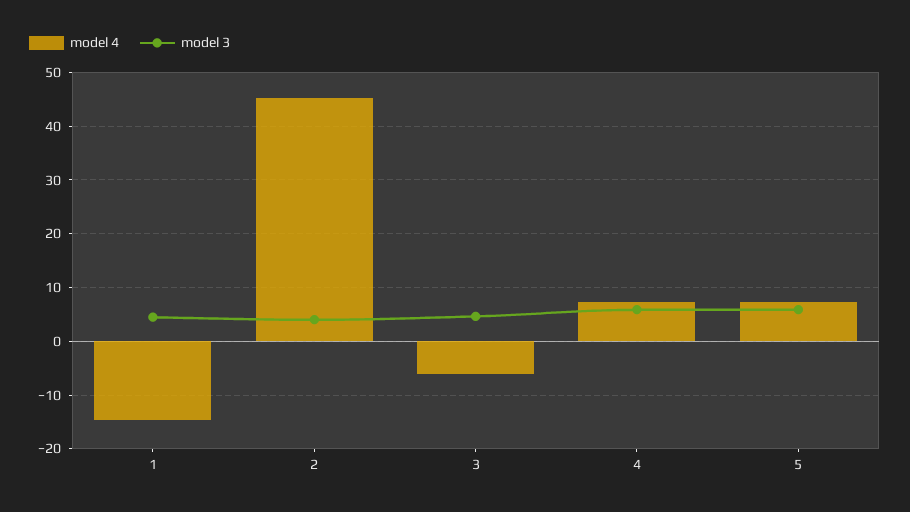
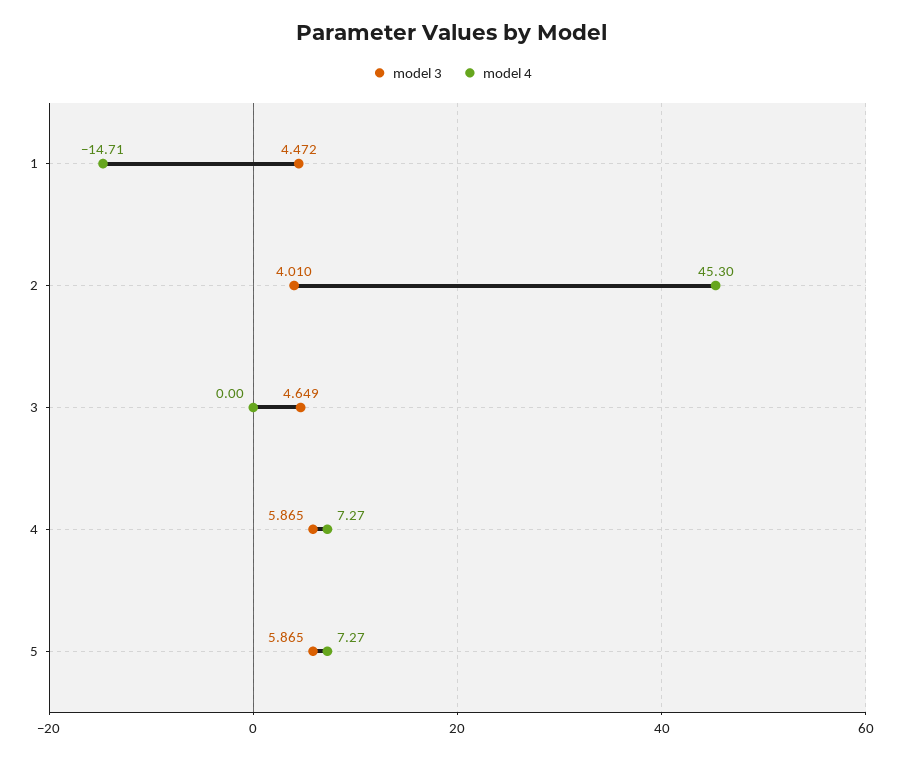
model 4, 3: -6 -> 0

